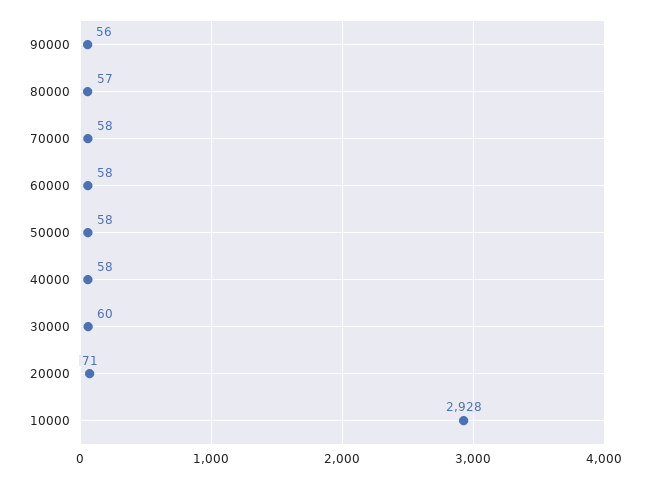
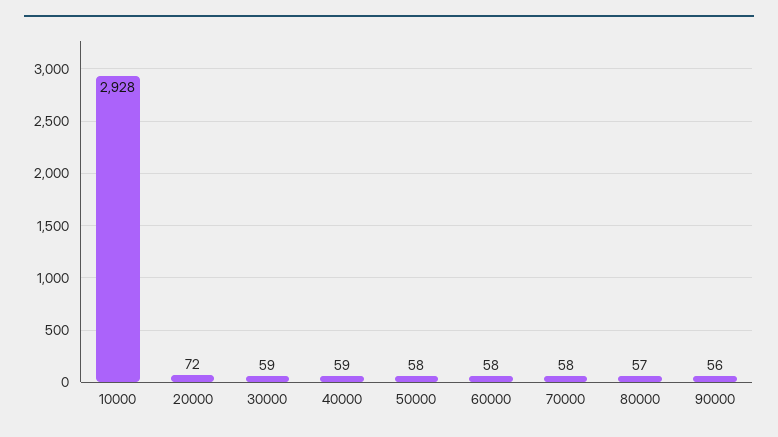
40000: 58 -> 59
30000: 60 -> 59
20000: 71 -> 72

